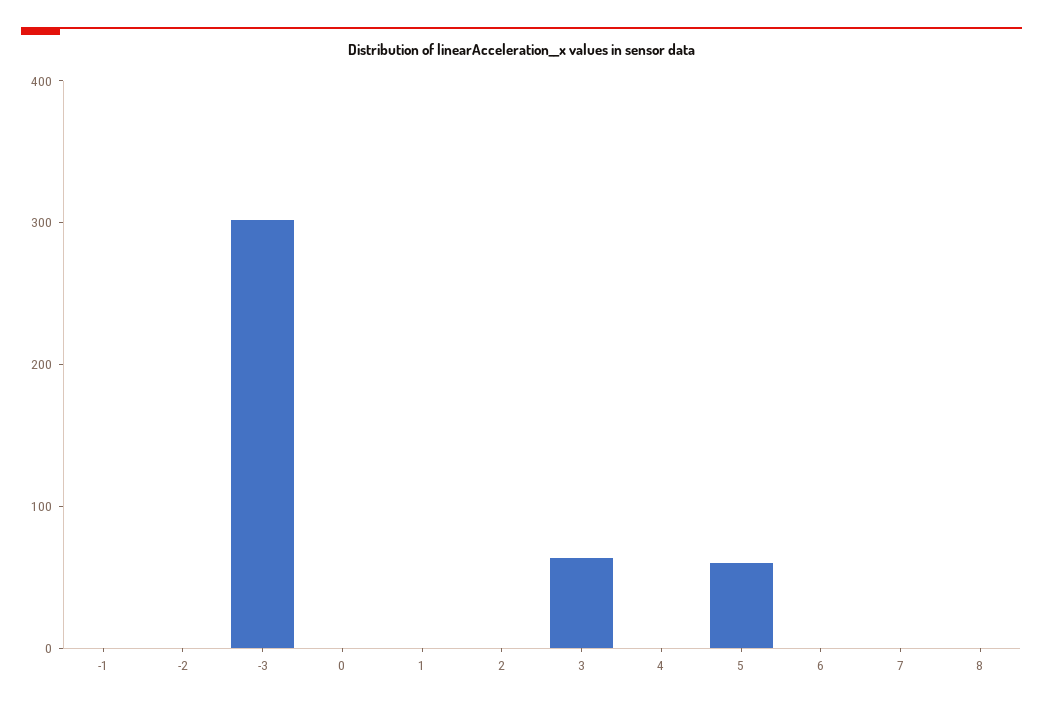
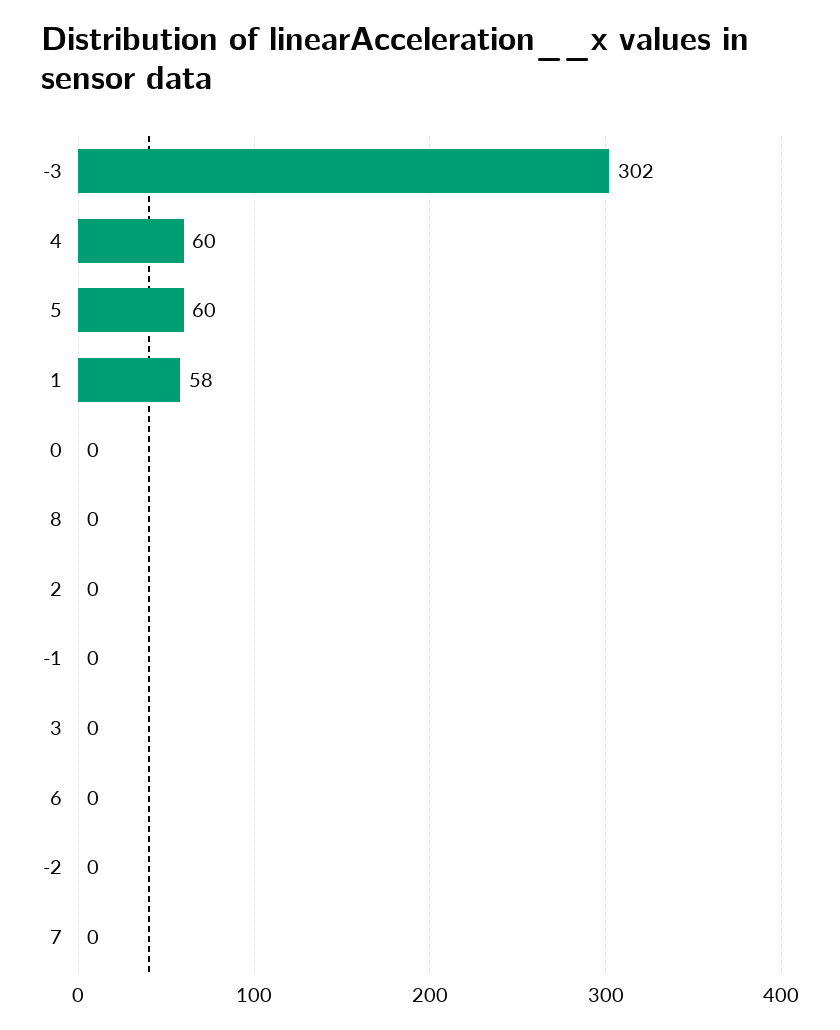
1: 0 -> 58
3: 60 -> 0
4: 0 -> 60

